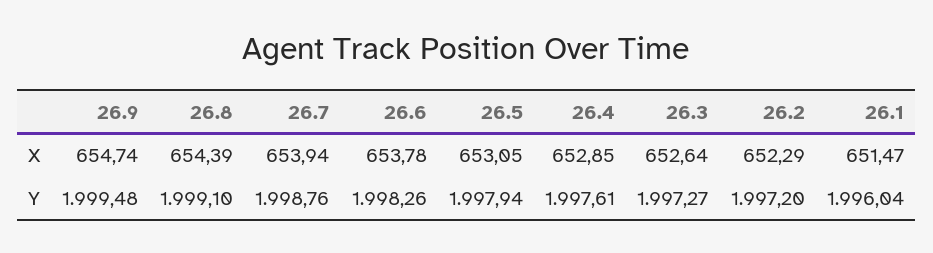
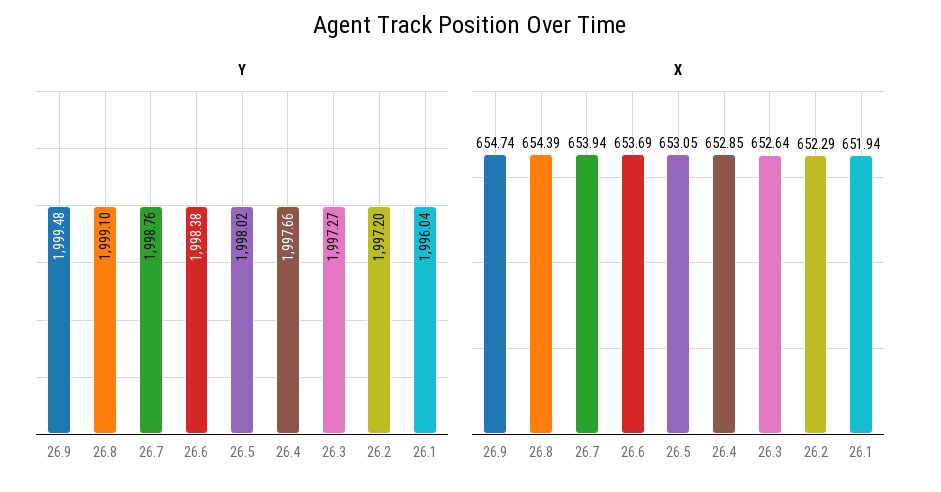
X, 26.6: 653.78 -> 653.69
X, 26.1: 651.47 -> 651.94
Y, 26.6: 1998.26 -> 1998.38
Y, 26.5: 1997.94 -> 1998.02
Y, 26.4: 1997.61 -> 1997.66

